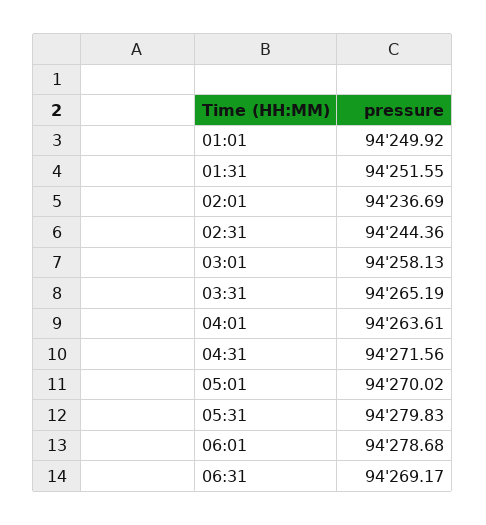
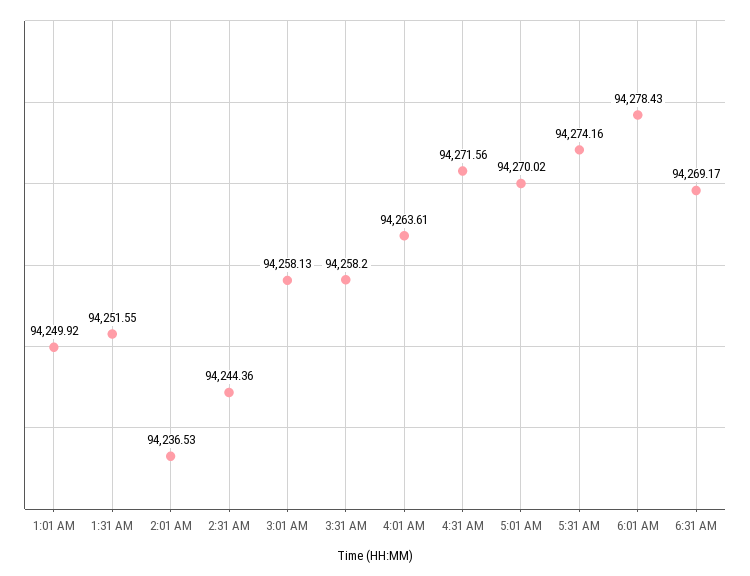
02:01: 94236.69 -> 94236.53
03:31: 94265.19 -> 94258.2
05:31: 94279.83 -> 94274.16
06:01: 94278.68 -> 94278.43

